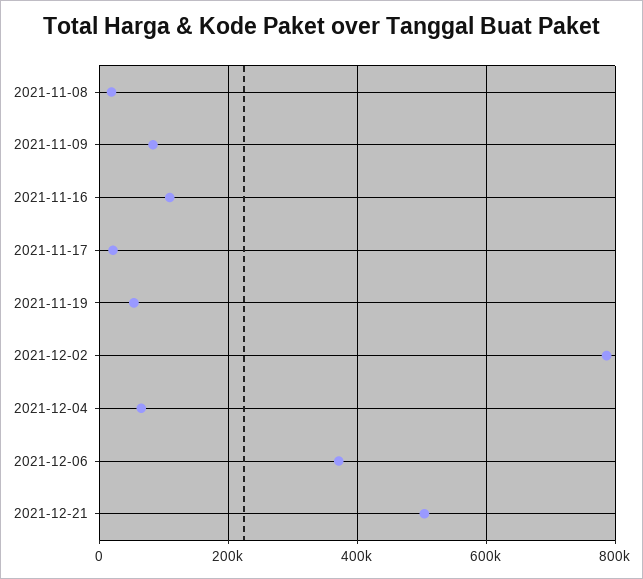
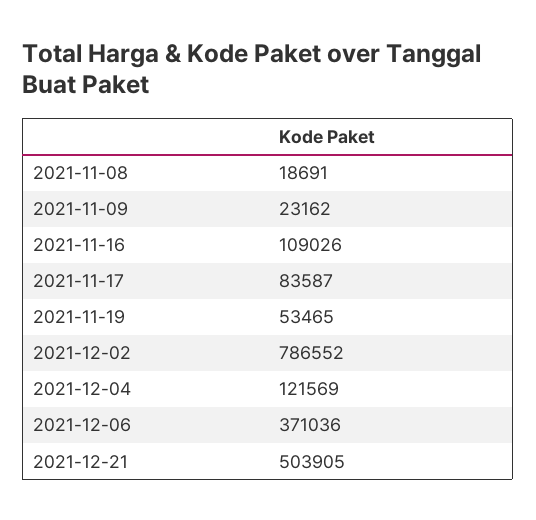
2021-11-09: 80000 -> 23162
2021-11-17: 20000 -> 83587
2021-12-04: 60000 -> 121569

